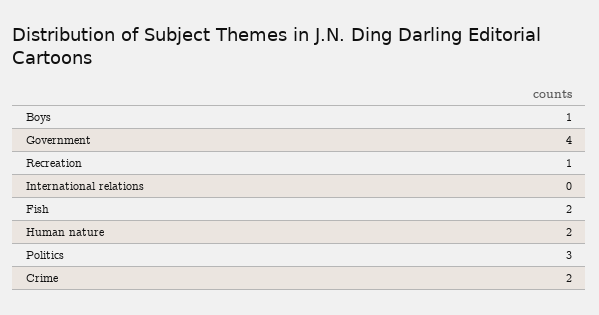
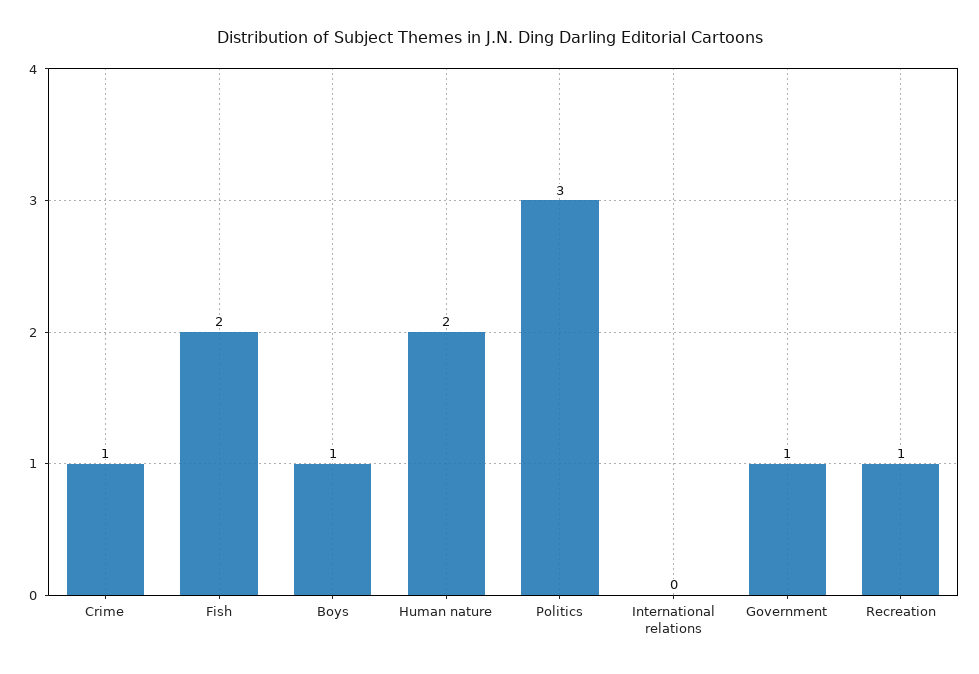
Government: 4 -> 1
Crime: 2 -> 1

